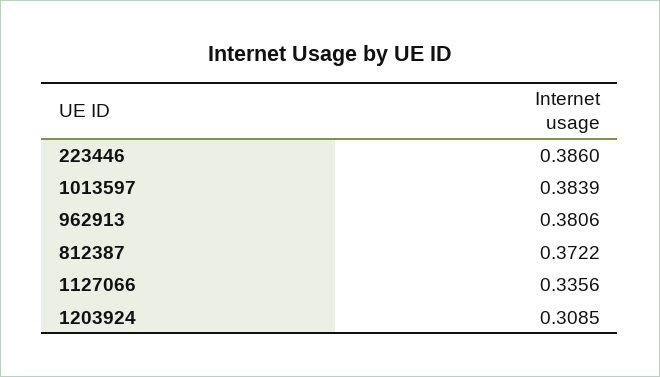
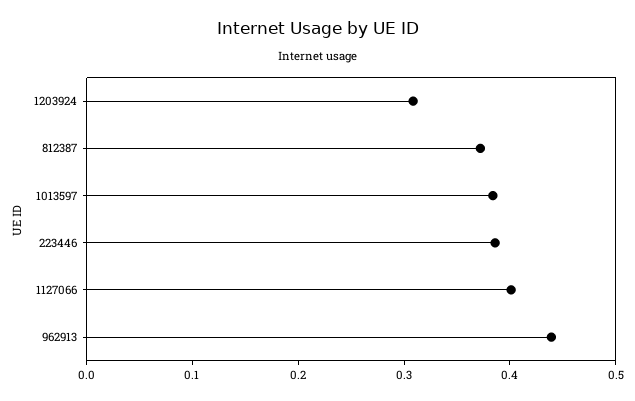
962913: 0.3806 -> 0.44
1127066: 0.3356 -> 0.4

